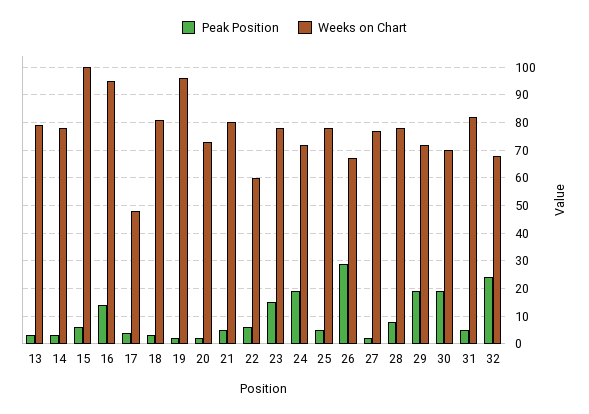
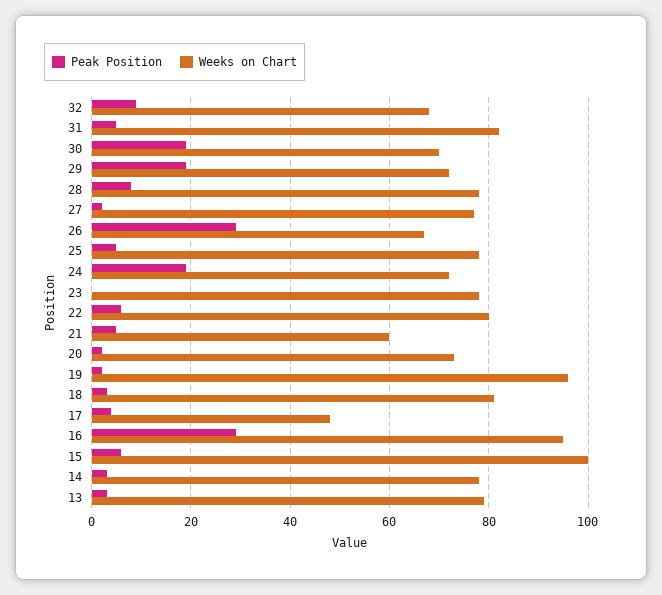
Peak Position, 16: 15 -> 30
Weeks on Chart, 21: 80 -> 60
Weeks on Chart, 22: 60 -> 80
Peak Position, 23: 15 -> 0
Peak Position, 32: 25 -> 10

